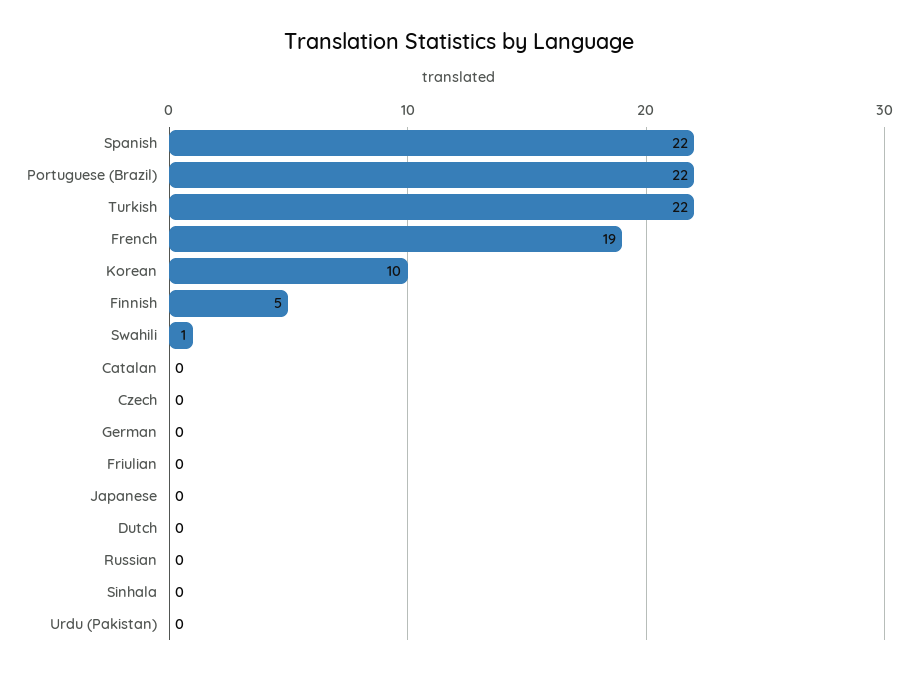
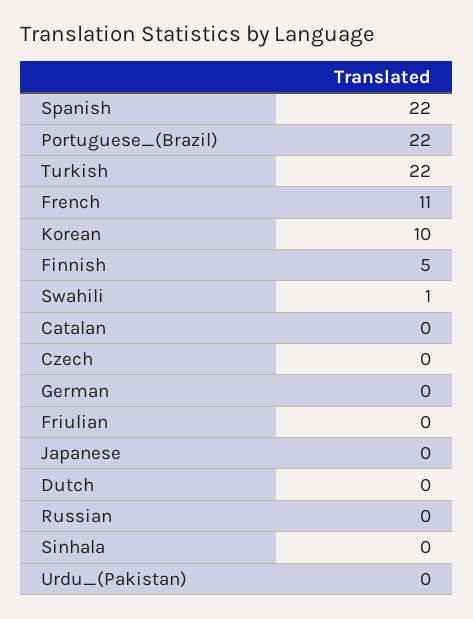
French: 19 -> 11

